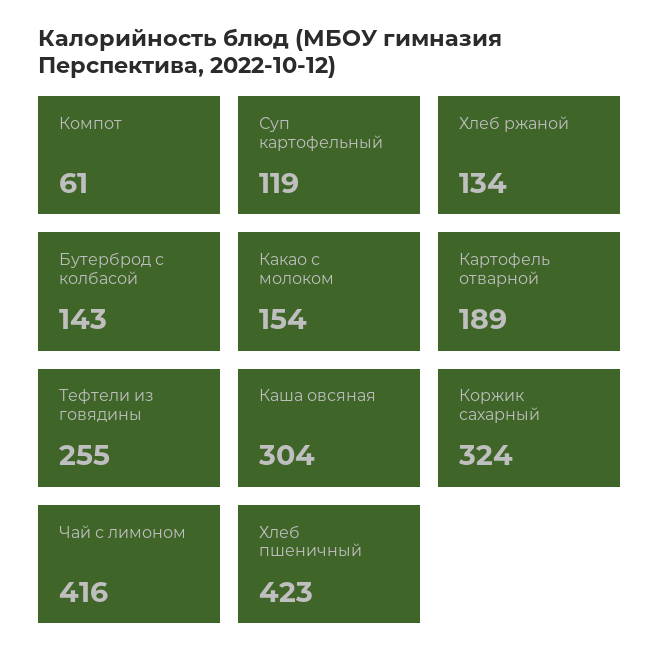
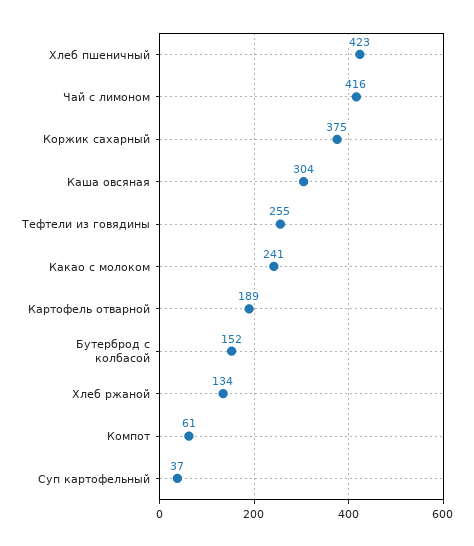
Суп картофельный: 119 -> 37
Бутерброд с колбасой: 143 -> 152
Какао с молоком: 154 -> 241
Коржик сахарный: 324 -> 375

